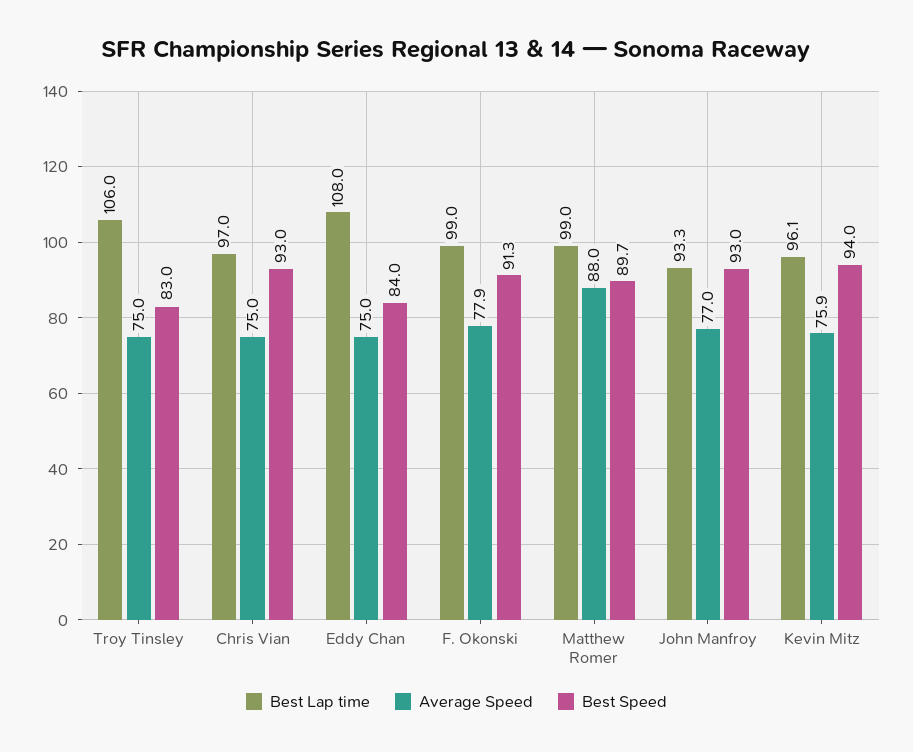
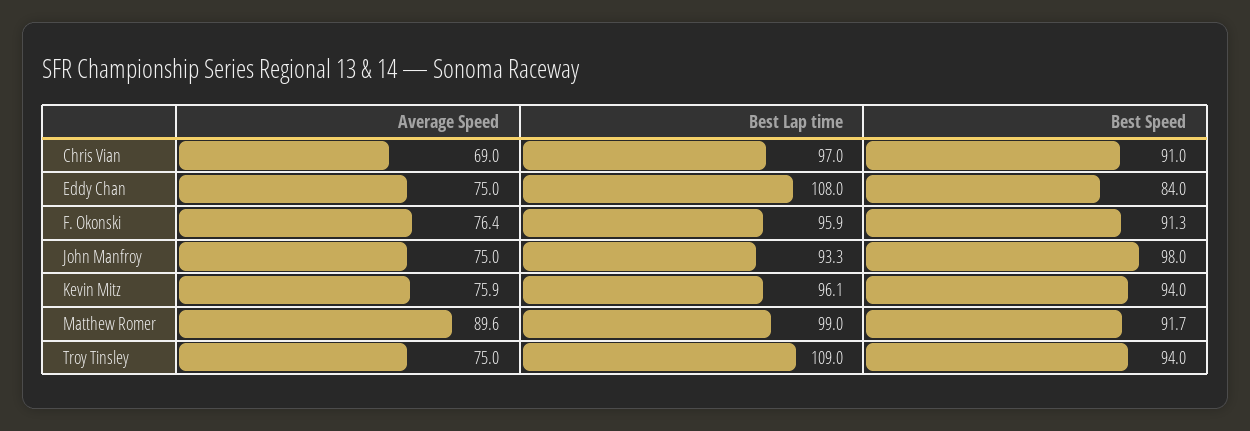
Best Lap time, Troy Tinsley: 106 -> 109
Best Speed, Troy Tinsley: 83 -> 94
Average Speed, Chris Vian: 75 -> 69
Best Speed, Chris Vian: 93 -> 91
Best Lap time, F. Okonski: 99 -> 95.9
Average Speed, F. Okonski: 77.9 -> 76.4
Average Speed, Matthew Romer: 88 -> 89.6
Best Speed, Matthew Romer: 89.7 -> 91.7
Average Speed, John Manfroy: 77 -> 75
Best Speed, John Manfroy: 93 -> 98

